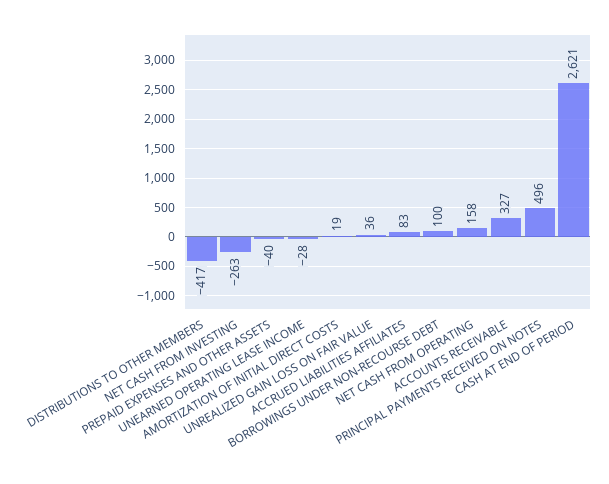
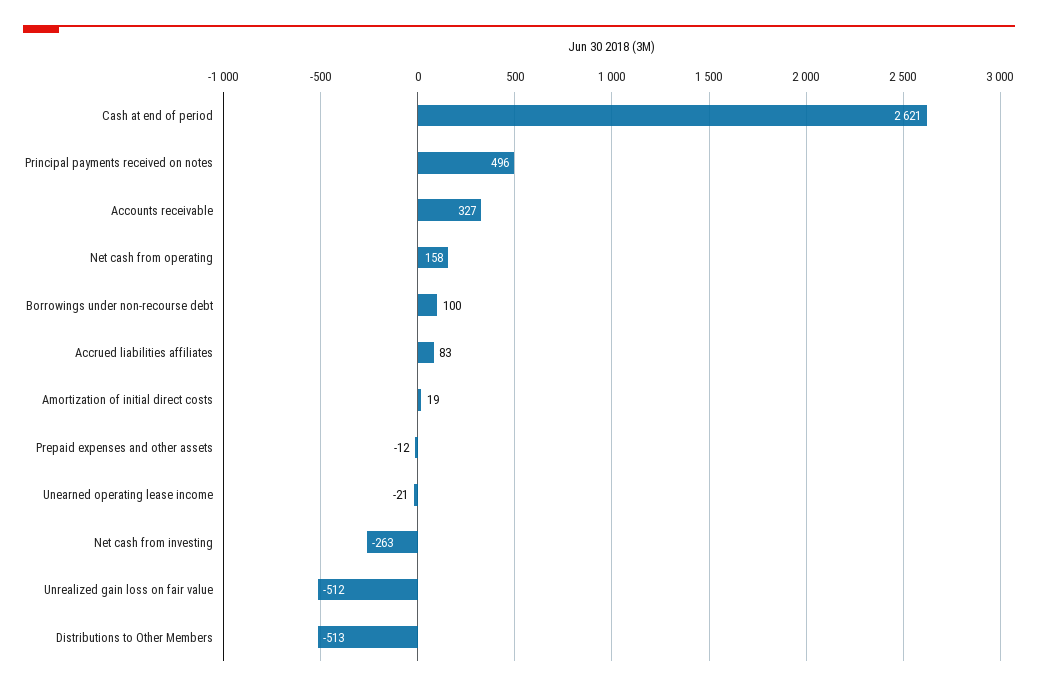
DISTRIBUTIONS TO OTHER MEMBERS: -417 -> -513
PREPAID EXPENSES AND OTHER ASSETS: -40 -> -12
UNEARNED OPERATING LEASE INCOME: -28 -> -21
UNREALIZED GAIN LOSS ON FAIR VALUE: 36 -> -512

